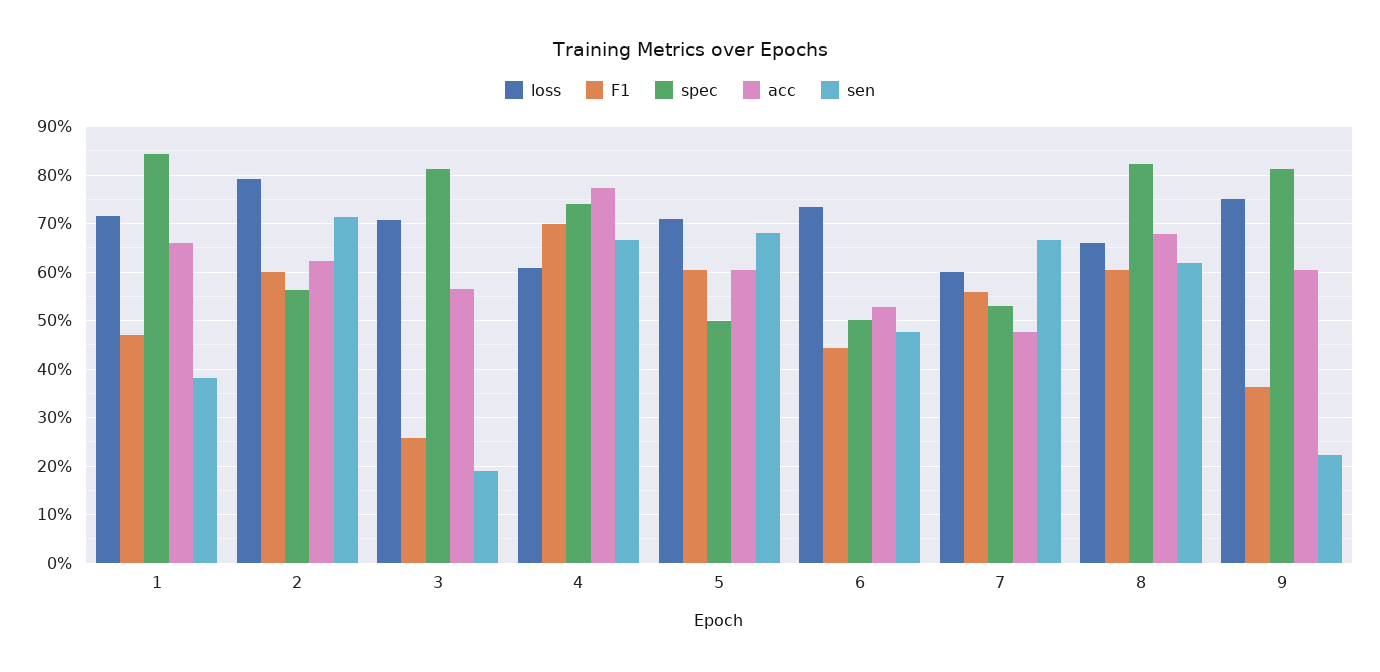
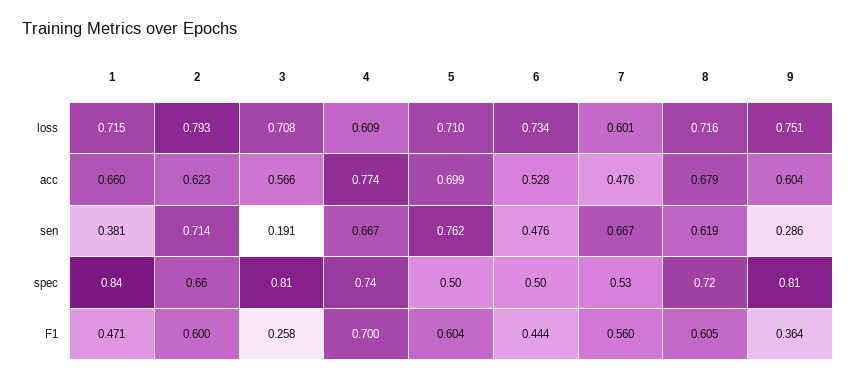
spec, 2: 0.56 -> 0.66
acc, 5: 0.6 -> 0.699
sen, 5: 0.68 -> 0.762
loss, 8: 0.66 -> 0.716
spec, 8: 0.82 -> 0.72
sen, 9: 0.22 -> 0.286

